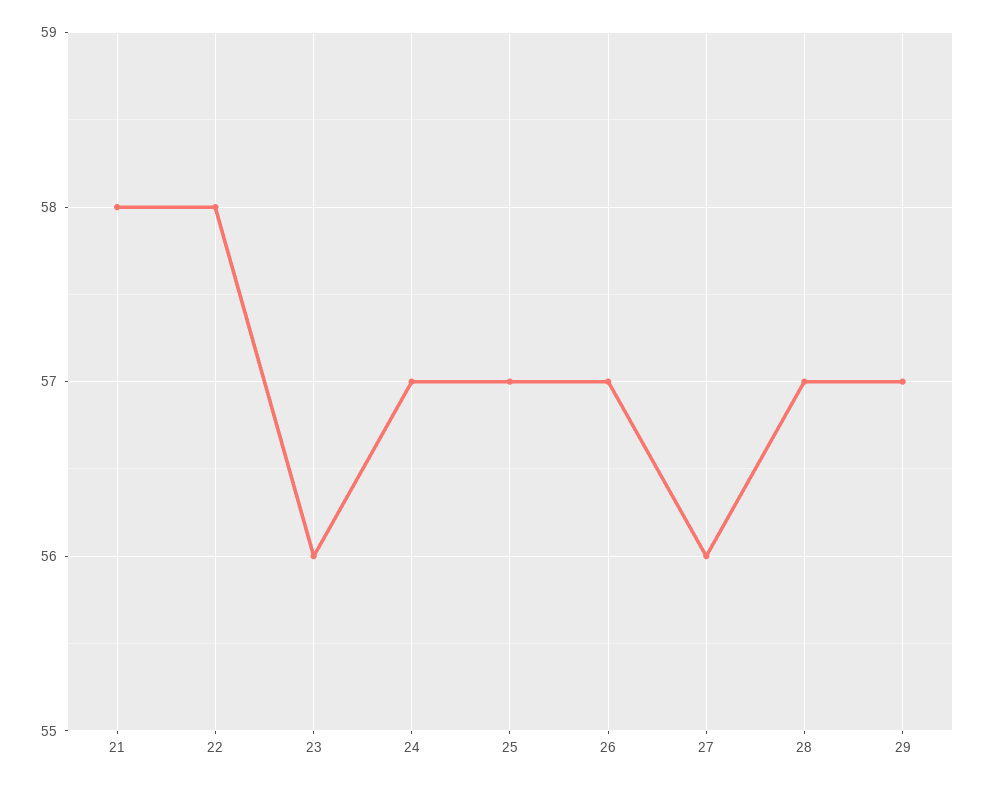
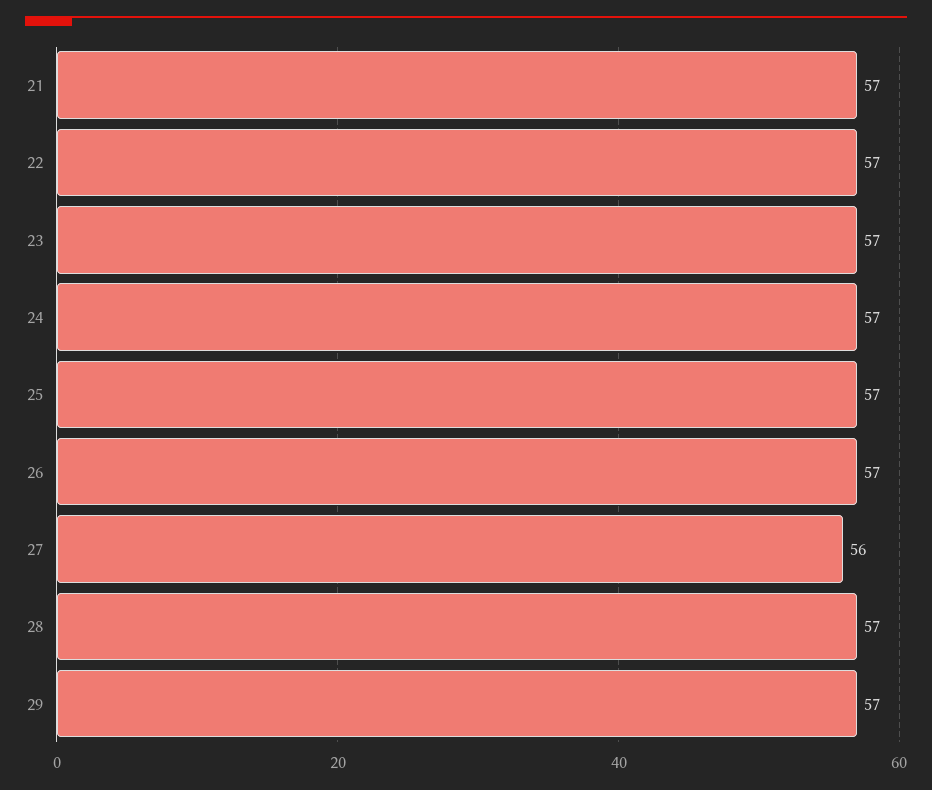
21: 58 -> 57
22: 58 -> 57
23: 56 -> 57

